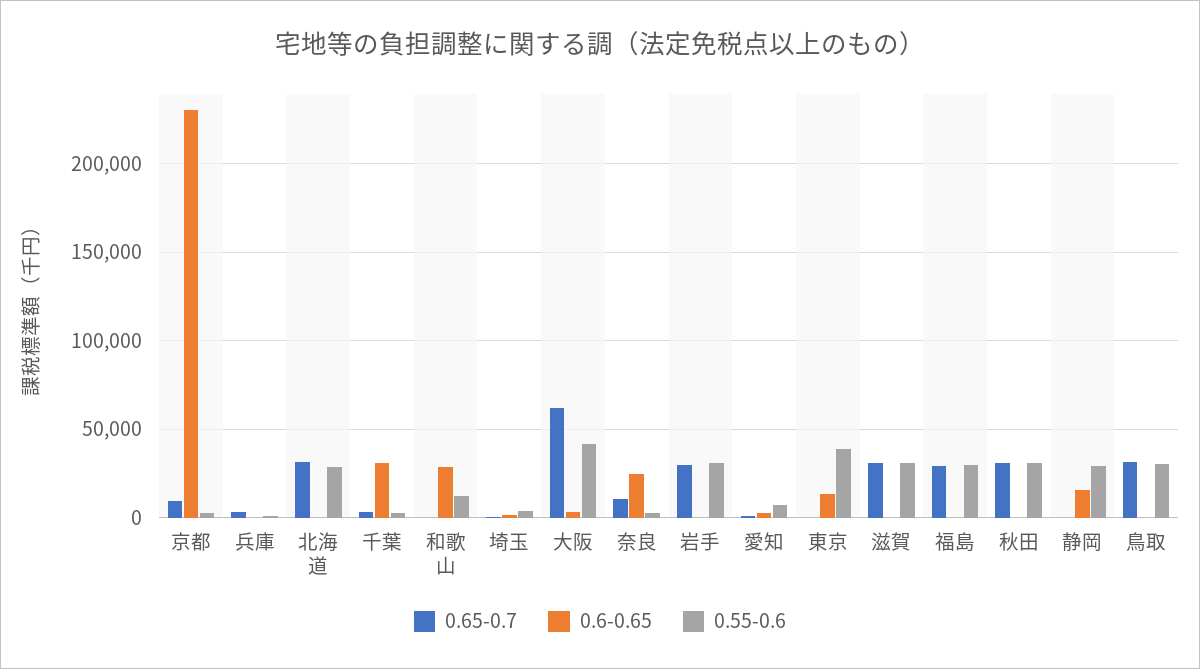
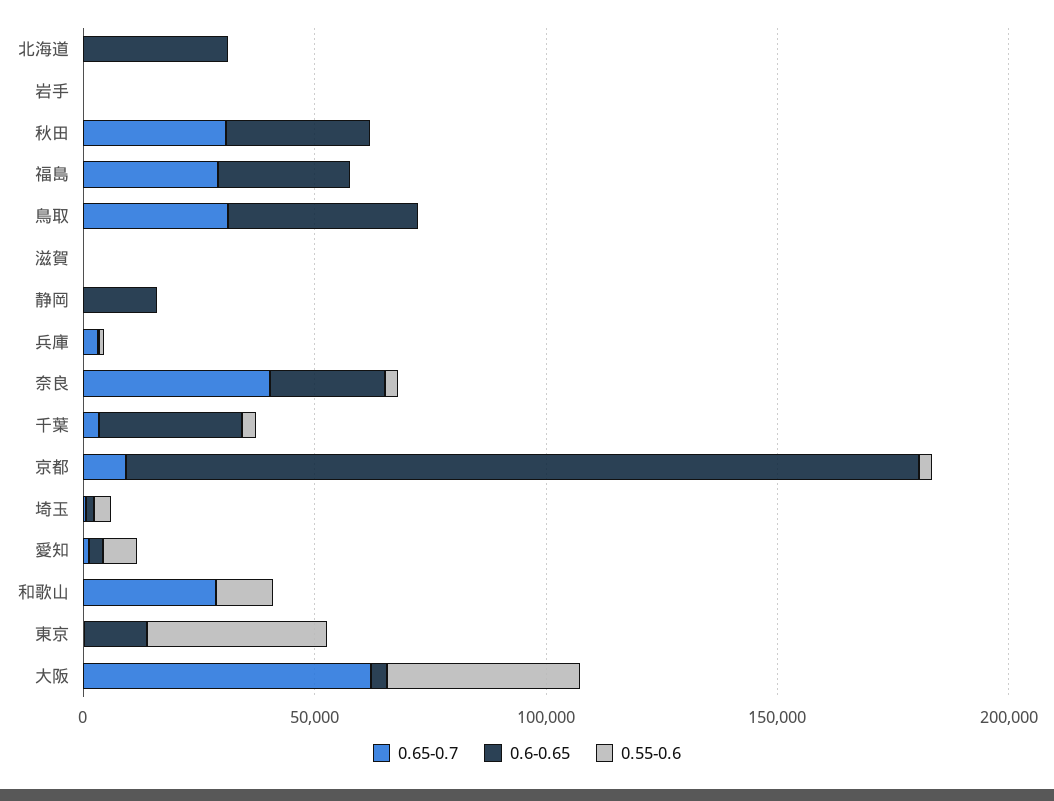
0.6-0.65, 京都: 230000 -> 170000
0.65-0.7, 北海道: 30000 -> 0
0.6-0.65, 北海道: 0 -> 30000
0.55-0.6, 北海道: 30000 -> 0
0.65-0.7, 和歌山: 0 -> 30000
0.6-0.65, 和歌山: 30000 -> 0
0.65-0.7, 奈良: 10000 -> 40000
0.65-0.7, 岩手: 30000 -> 0
0.55-0.6, 岩手: 30000 -> 0
0.65-0.7, 滋賀: 30000 -> 0
0.55-0.6, 滋賀: 30000 -> 0
0.6-0.65, 福島: 0 -> 30000
0.55-0.6, 福島: 30000 -> 0
0.6-0.65, 秋田: 0 -> 30000
0.55-0.6, 秋田: 30000 -> 0
0.55-0.6, 静岡: 30000 -> 0
0.6-0.65, 鳥取: 0 -> 40000
0.55-0.6, 鳥取: 30000 -> 0

